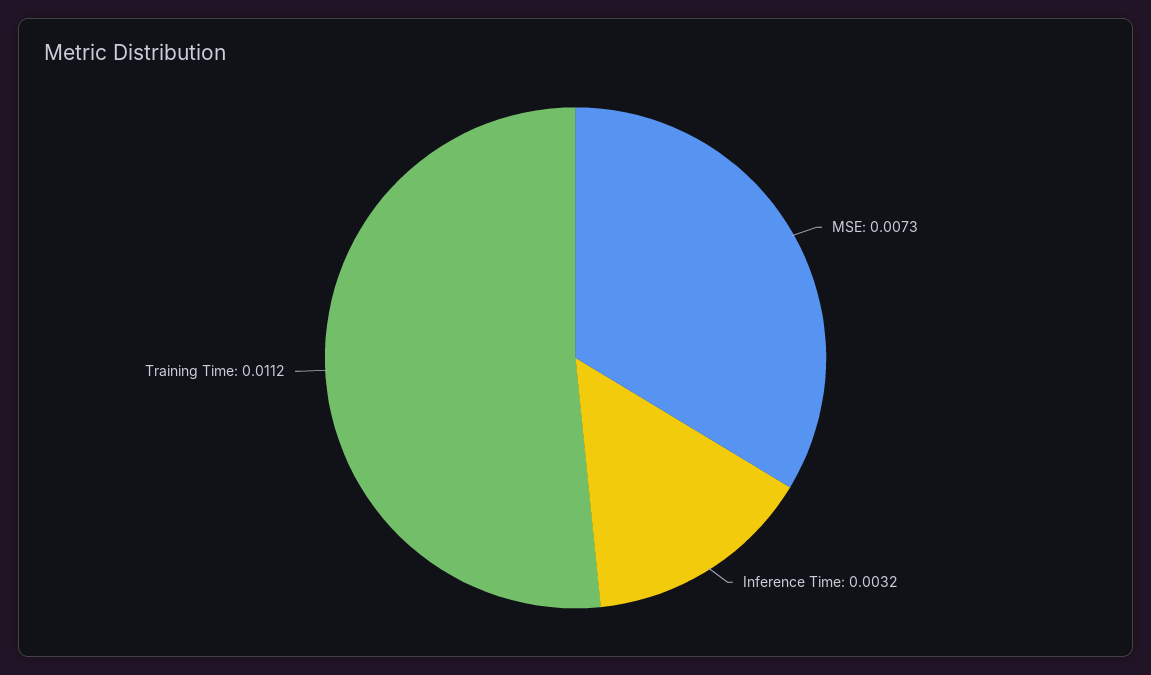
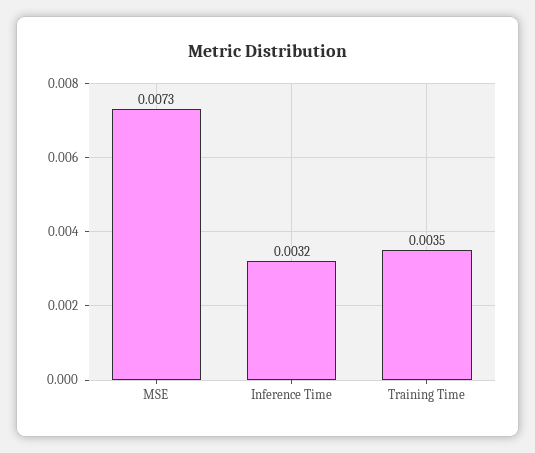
Training Time: 0.0112 -> 0.0035

